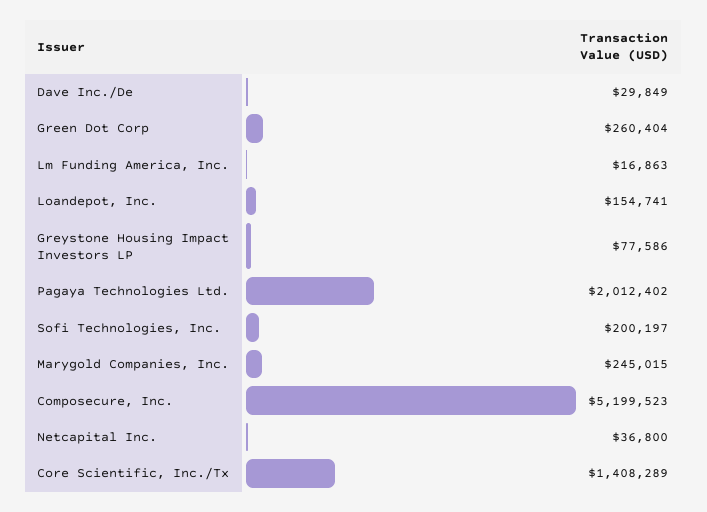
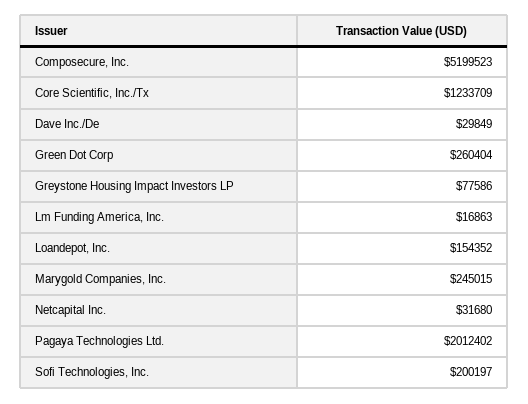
Loandepot, Inc.: 154741 -> 154352
Netcapital Inc.: 36800 -> 31680
Core Scientific, Inc./Tx: 1408289 -> 1233709

